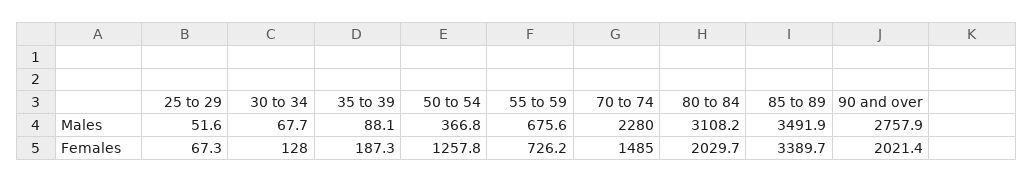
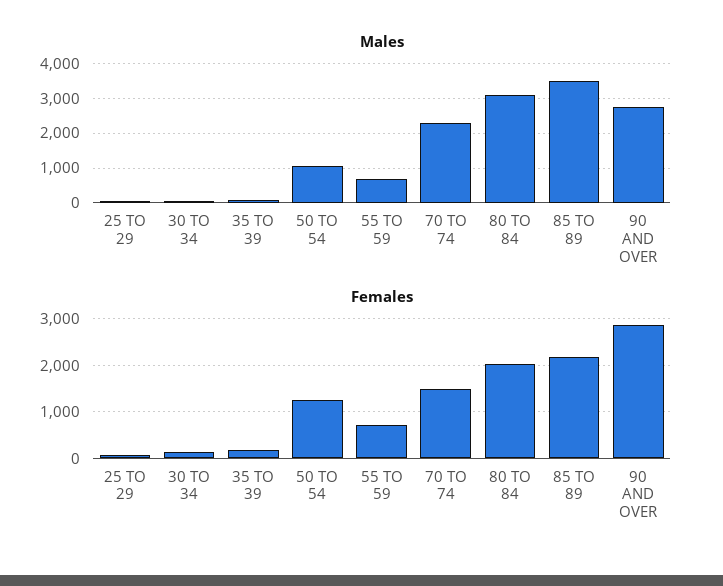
Males, 50 to 54: 366.8 -> 1000
Females, 85 to 89: 3389.7 -> 2200
Females, 90 and over: 2021.4 -> 2800

